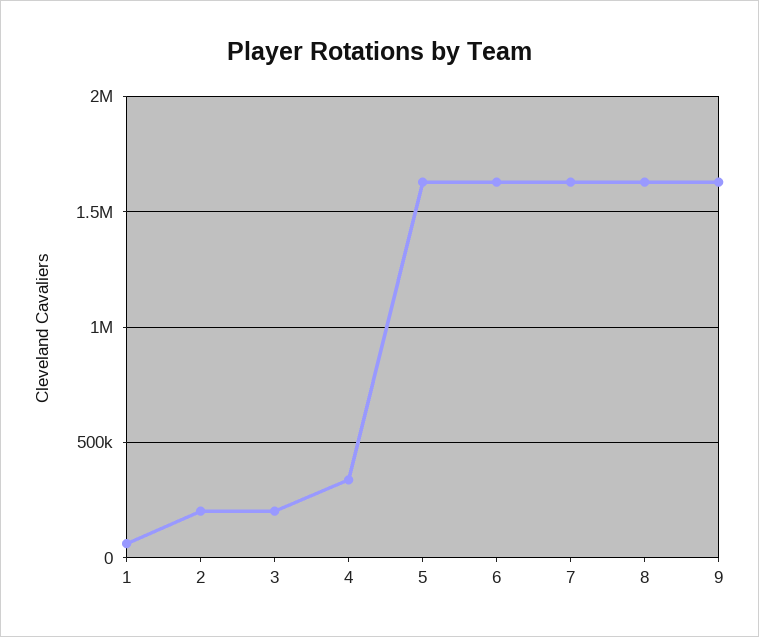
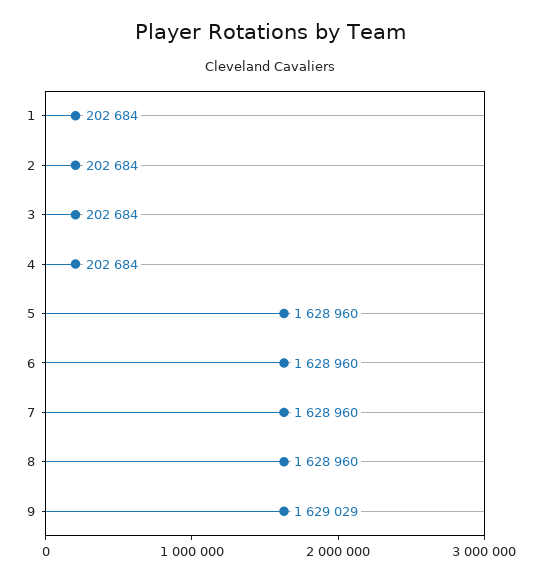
1: 50000 -> 202684
4: 350000 -> 202684

